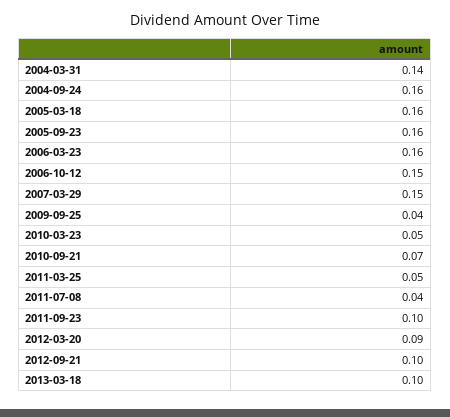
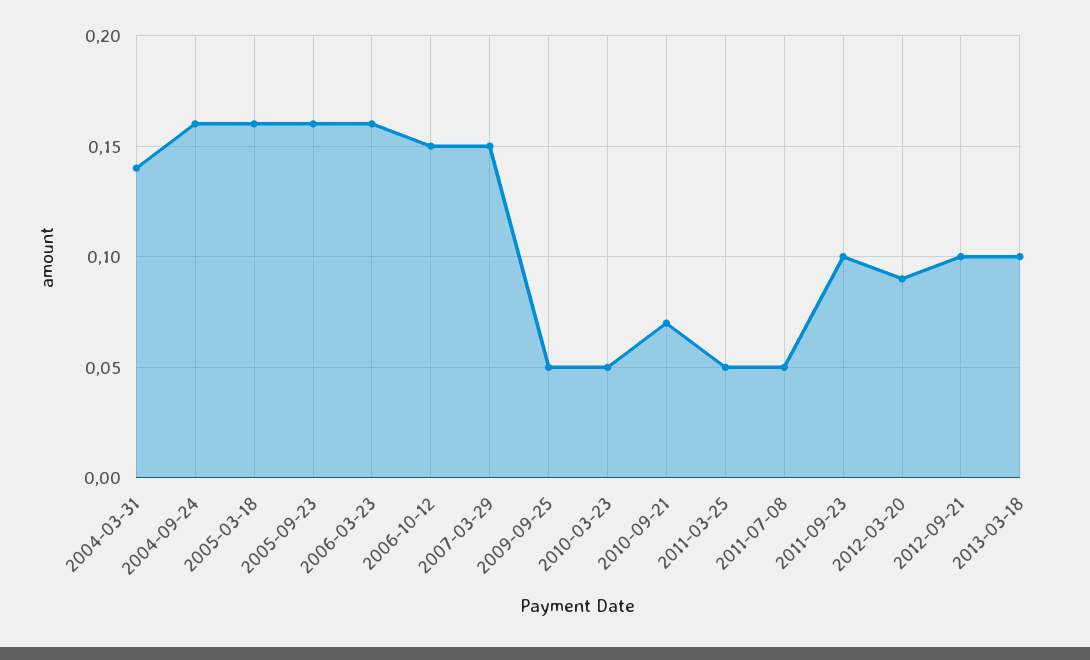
2009-09-25: 0.04 -> 0.05
2011-07-08: 0.04 -> 0.05

